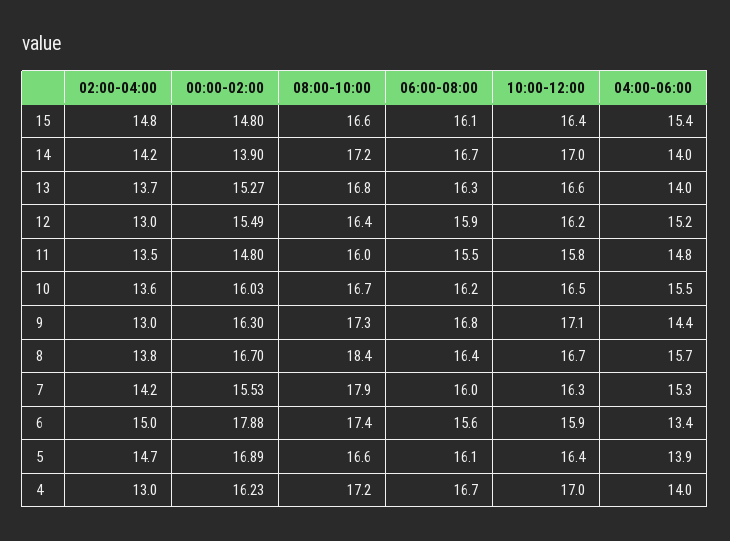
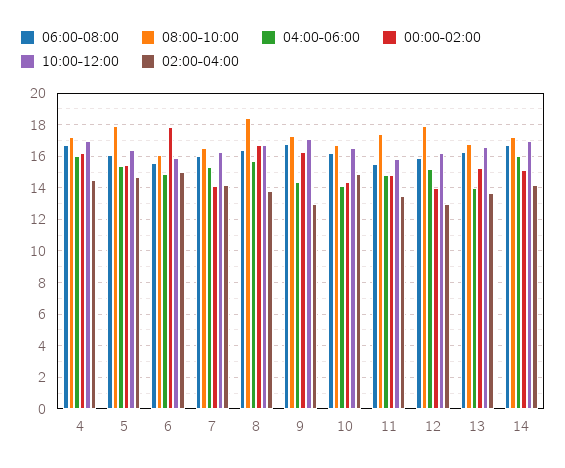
02:00-04:00, 15: 14.8 -> none
00:00-02:00, 15: 14.8 -> none
08:00-10:00, 15: 16.6 -> none
06:00-08:00, 15: 16.1 -> none
10:00-12:00, 15: 16.4 -> none
04:00-06:00, 15: 15.4 -> none
00:00-02:00, 14: 13.9 -> 15
04:00-06:00, 14: 14 -> 16
00:00-02:00, 12: 15.49 -> 14
08:00-10:00, 12: 16.4 -> 18
08:00-10:00, 11: 16 -> 17.5
02:00-04:00, 10: 13.6 -> 15
00:00-02:00, 10: 16.03 -> 14.5
04:00-06:00, 10: 15.5 -> 14
00:00-02:00, 7: 15.53 -> 14
08:00-10:00, 7: 17.9 -> 16.5
08:00-10:00, 6: 17.4 -> 16
04:00-06:00, 6: 13.4 -> 15
00:00-02:00, 5: 16.89 -> 15.5
08:00-10:00, 5: 16.6 -> 18
04:00-06:00, 5: 13.9 -> 15.5
02:00-04:00, 4: 13 -> 14.5
04:00-06:00, 4: 14 -> 16

